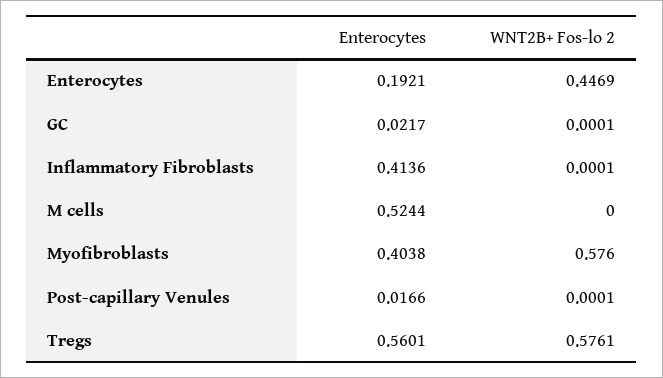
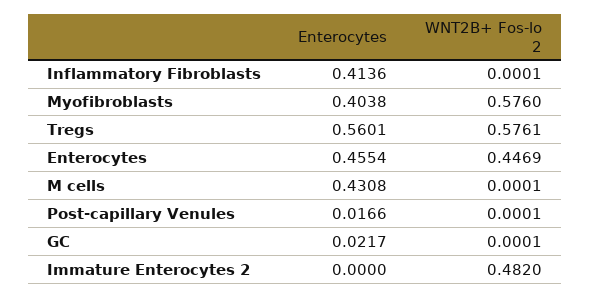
Enterocytes, Enterocytes: 0.1921 -> 0.4554
Enterocytes, M cells: 0.5244 -> 0.4308
WNT2B+ Fos-lo 2, M cells: 0 -> 0.0001
Enterocytes, Immature Enterocytes 2: none -> 0
WNT2B+ Fos-lo 2, Immature Enterocytes 2: none -> 0.482

